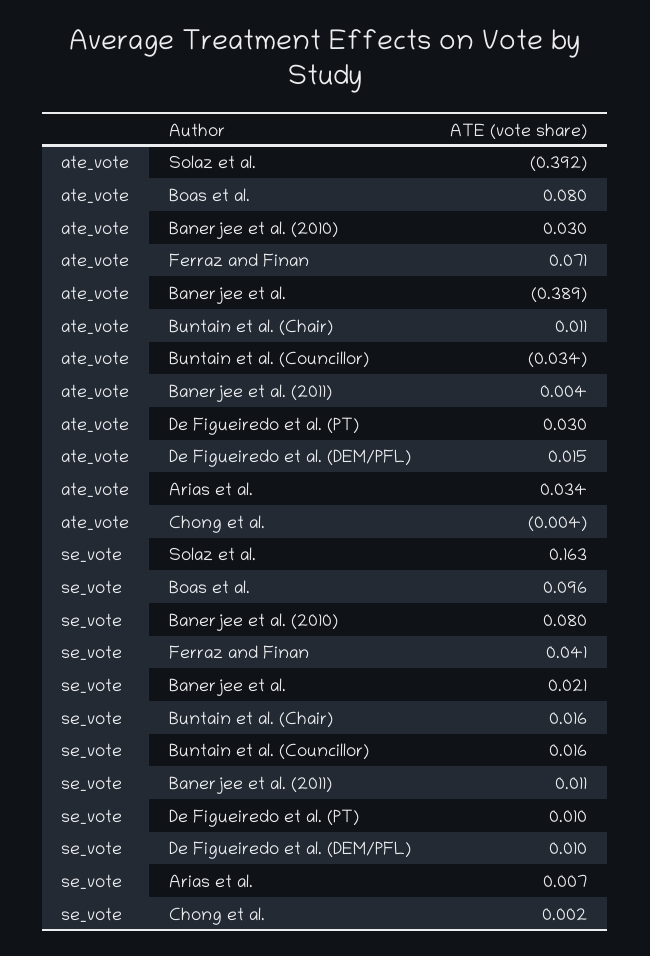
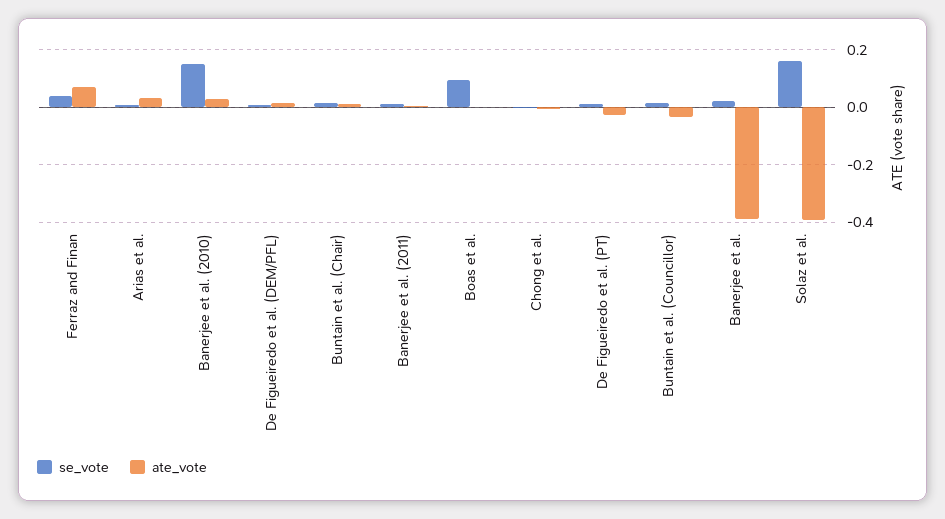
ate_vote, Boas et al.: 0.08 -> 0
ate_vote, De Figueiredo et al. (PT): 0.03 -> -0.025
se_vote, Banerjee et al. (2010): 0.08 -> 0.15

